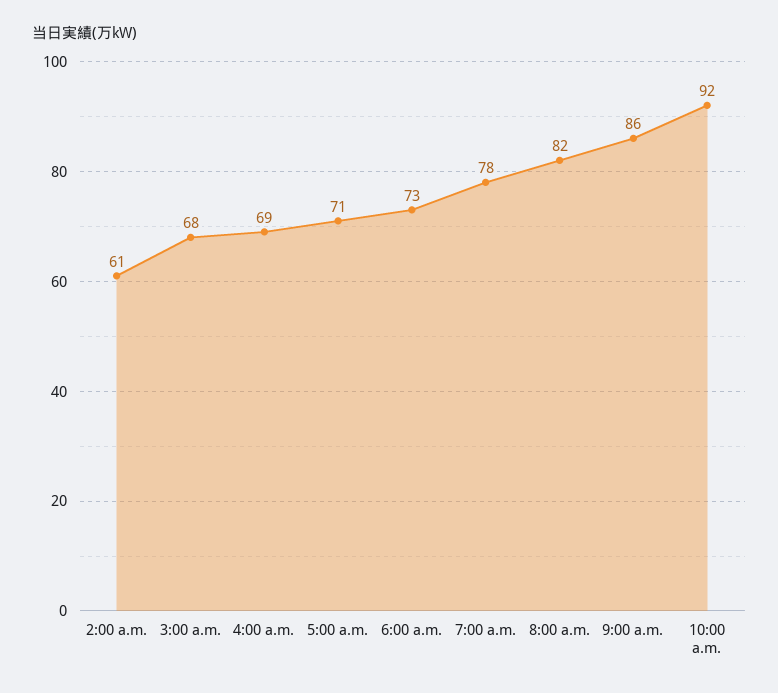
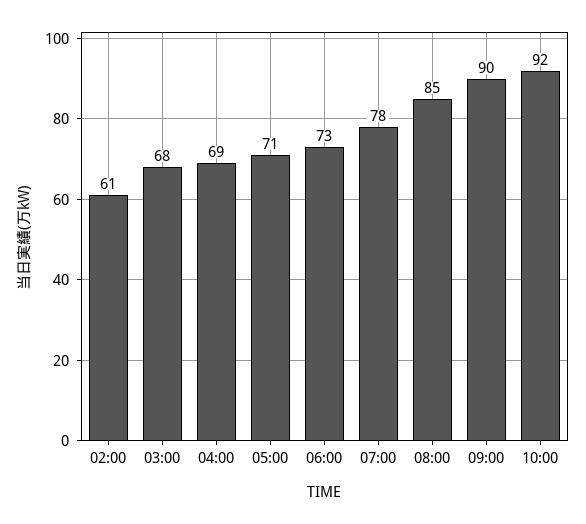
8:00 a.m.: 82 -> 85
9:00 a.m.: 86 -> 90

